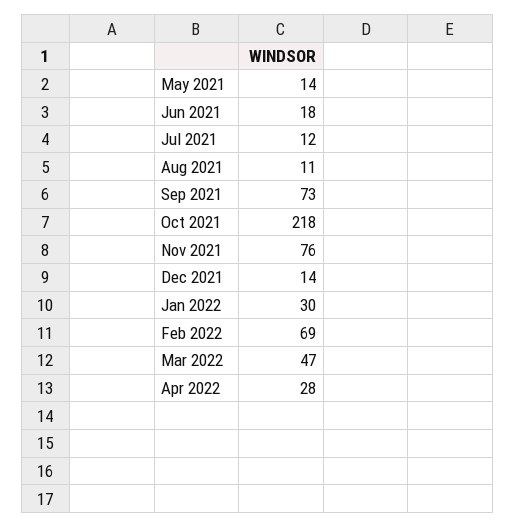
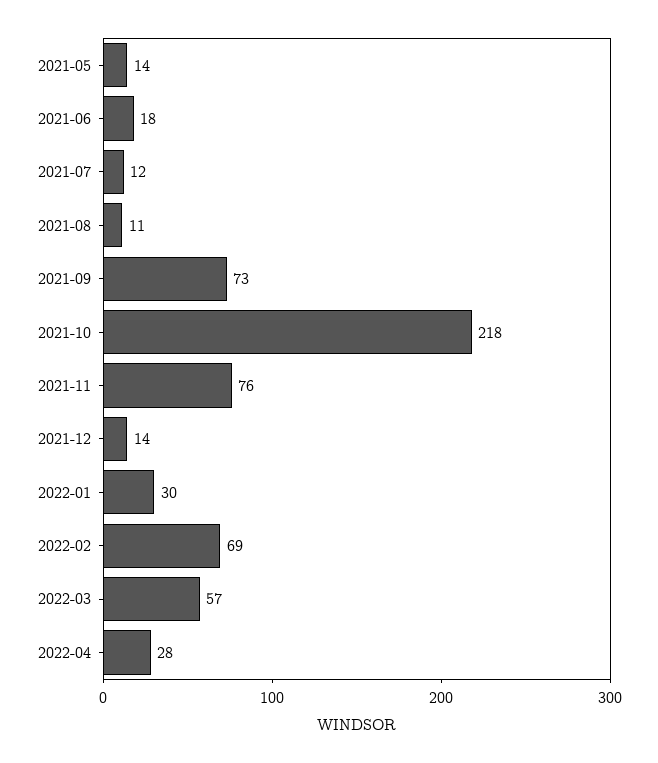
Mar 2022: 47 -> 57

